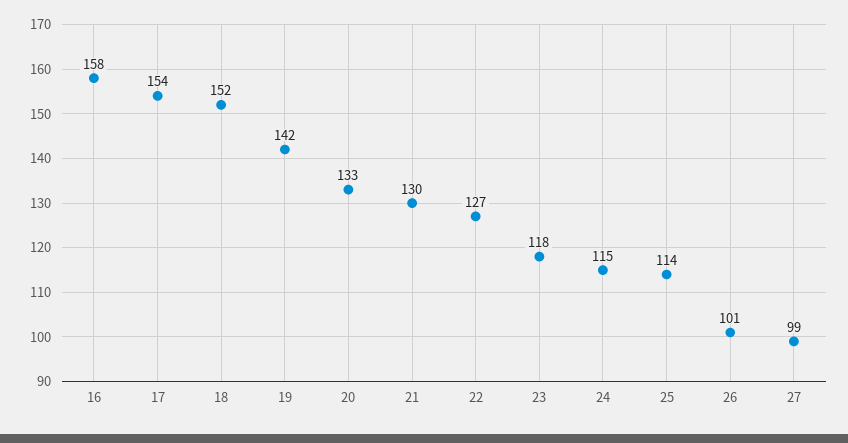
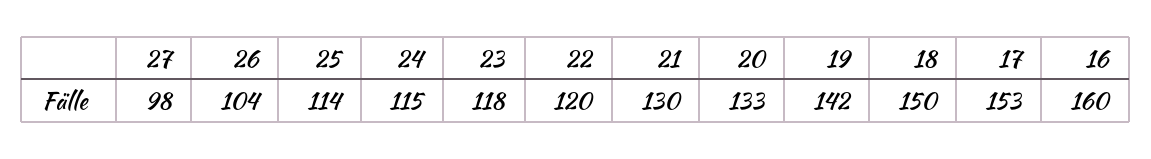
16: 158 -> 160
17: 154 -> 153
18: 152 -> 150
22: 127 -> 120
26: 101 -> 104
27: 99 -> 98

